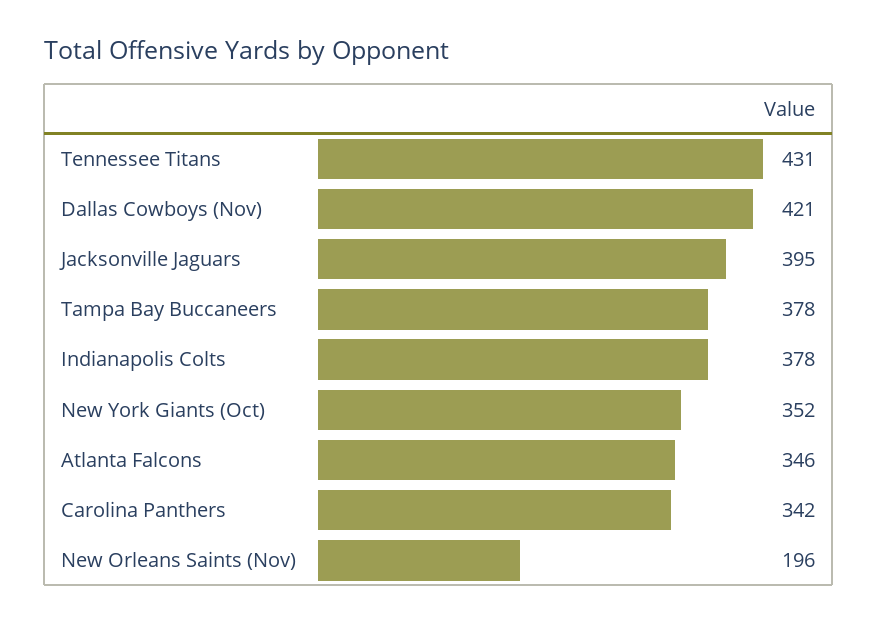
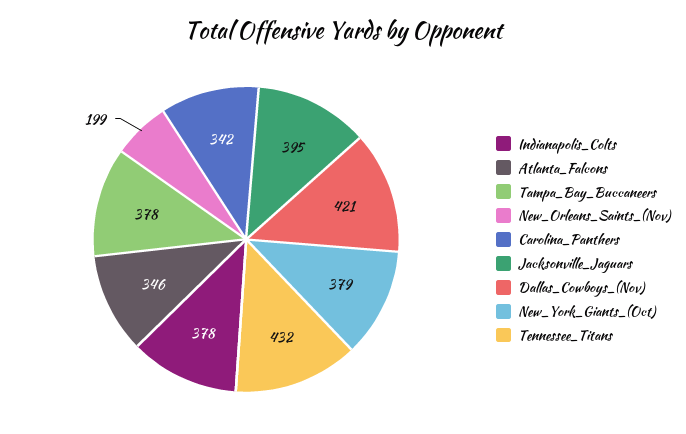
Tennessee Titans: 431 -> 432
New York Giants (Oct): 352 -> 379
New Orleans Saints (Nov): 196 -> 199

